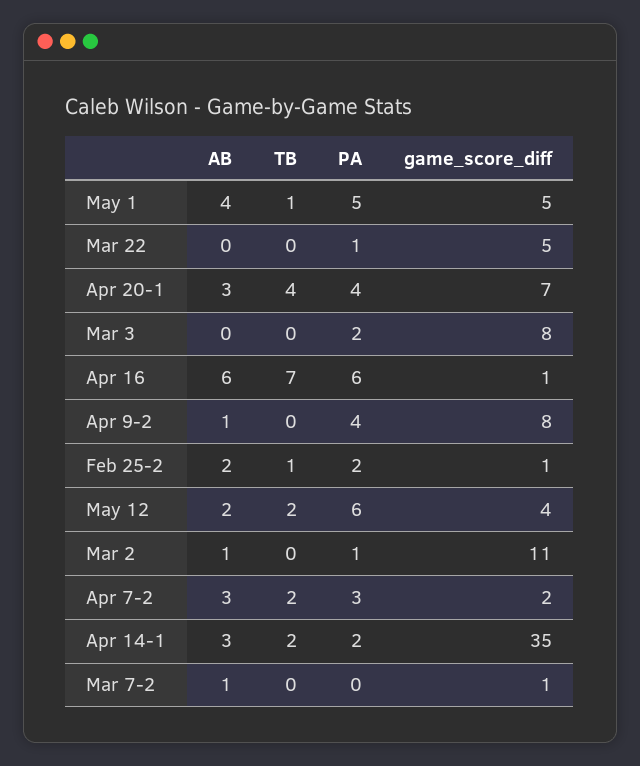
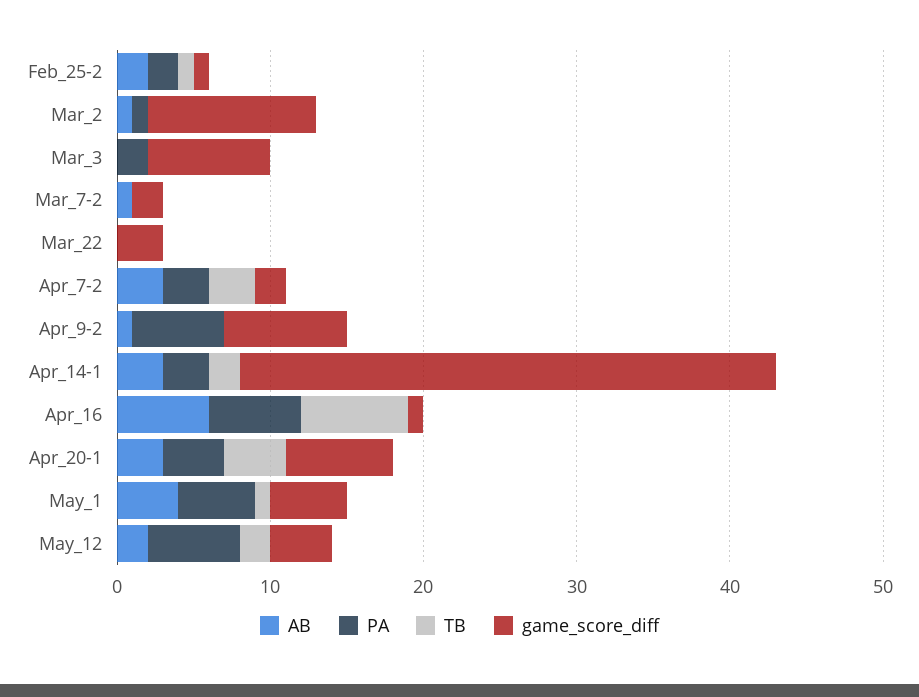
PA, Mar 22: 1 -> 0
game_score_diff, Mar 22: 5 -> 3
PA, Apr 9-2: 4 -> 6
TB, Apr 7-2: 2 -> 3
PA, Apr 14-1: 2 -> 3
game_score_diff, Mar 7-2: 1 -> 2

